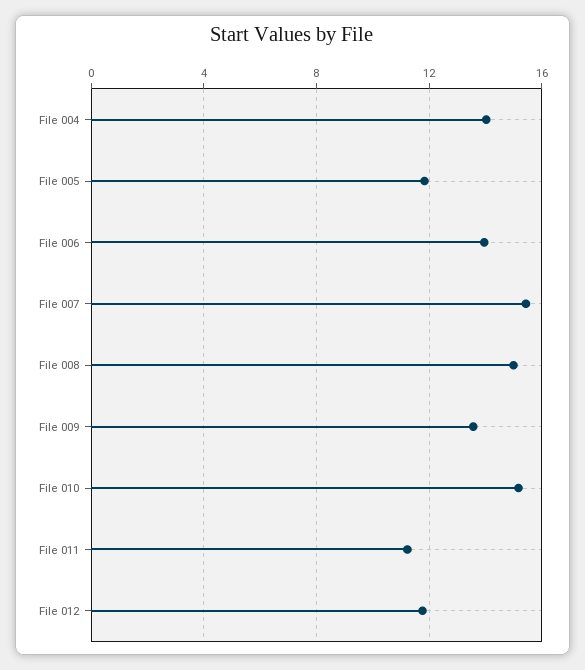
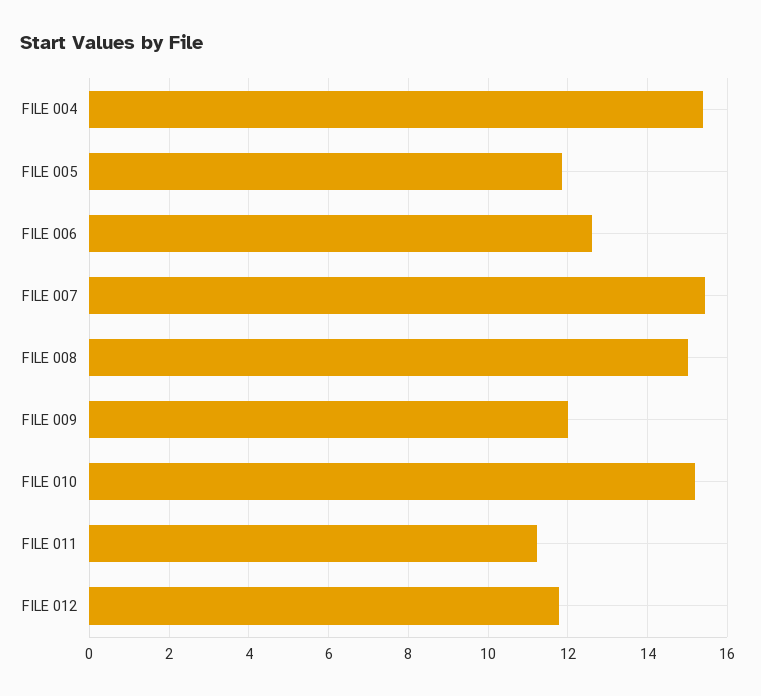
File 004: 14 -> 15.4
File 006: 14 -> 12.6
File 009: 13.5 -> 12

